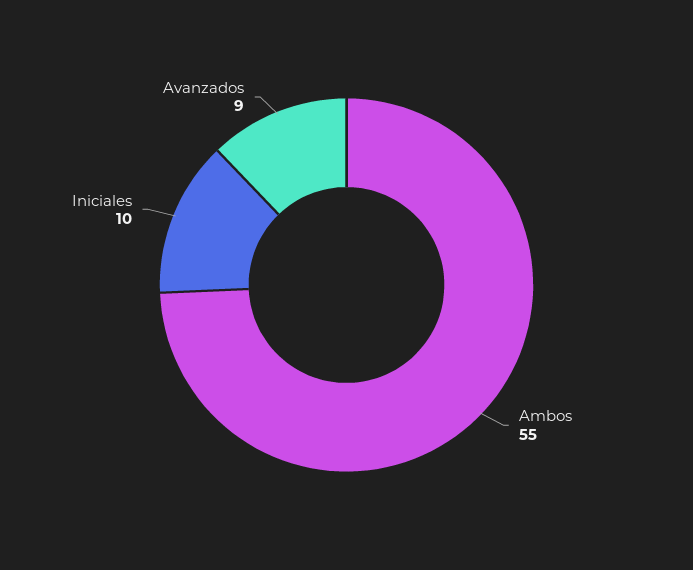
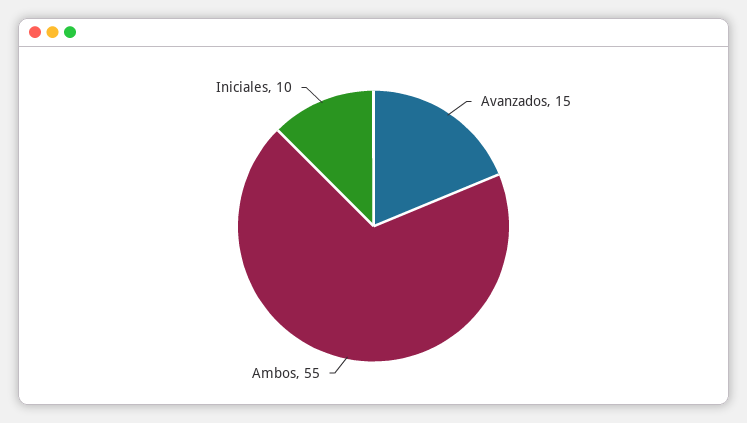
Avanzados: 9 -> 15

